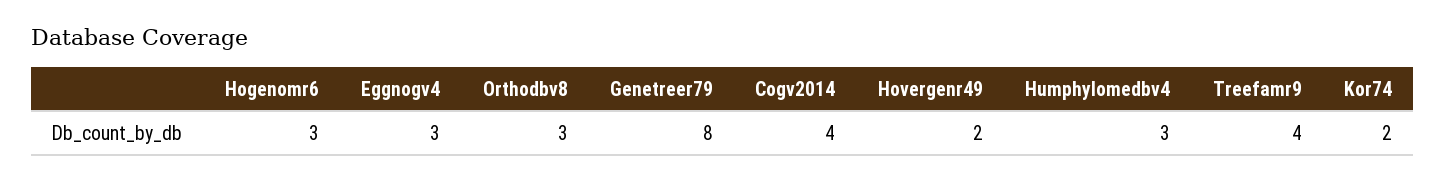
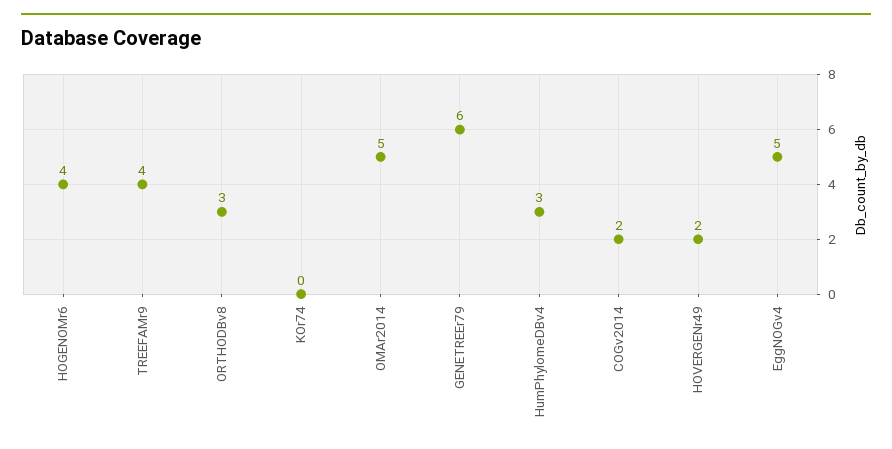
Hogenomr6: 3 -> 4
Eggnogv4: 3 -> 5
Genetreer79: 8 -> 6
Cogv2014: 4 -> 2
Kor74: 2 -> 0
OMAr2014: none -> 5

